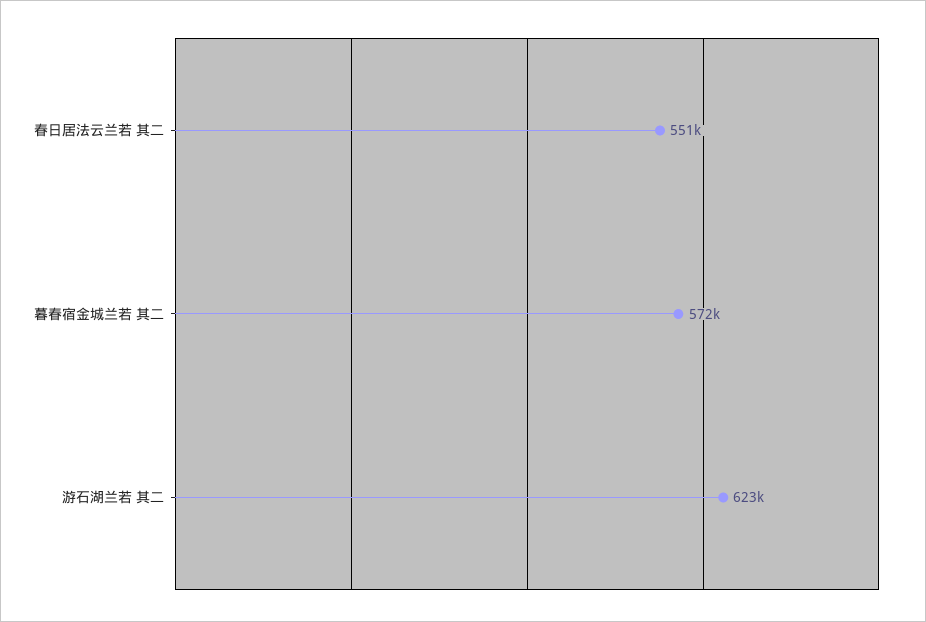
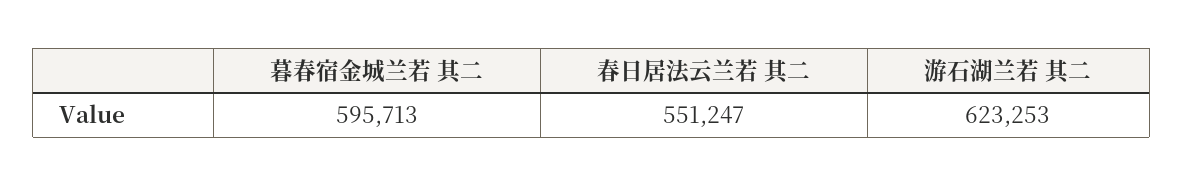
暮春宿金城兰若 其二: 572000 -> 595713

